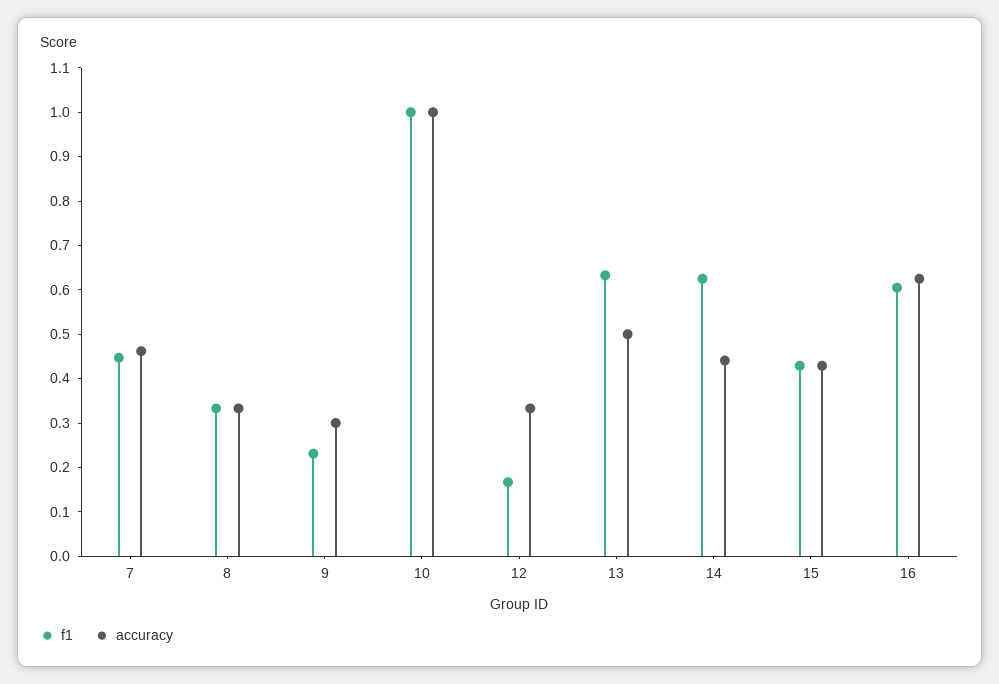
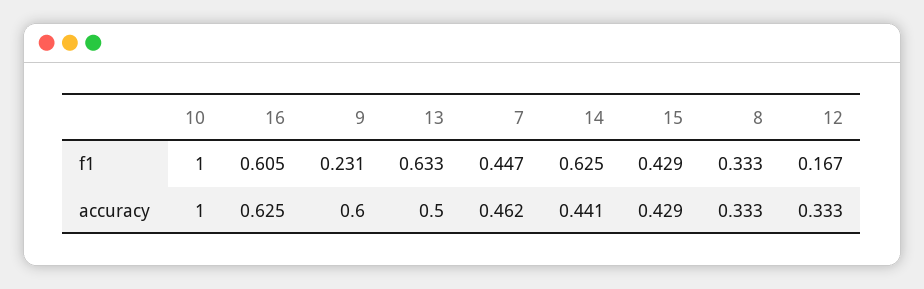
accuracy, 9: 0.3 -> 0.6

